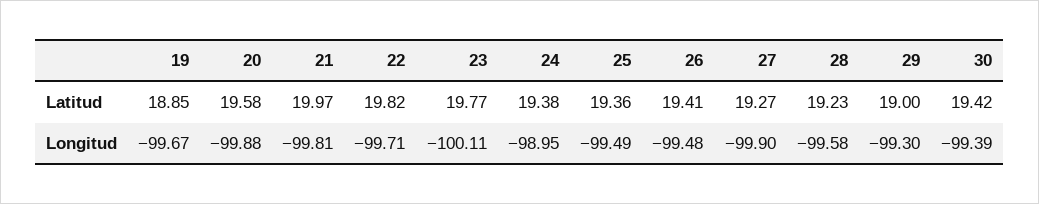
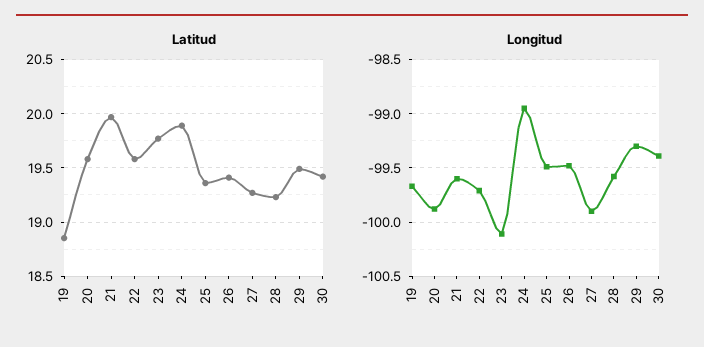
Latitud, 22: 19.82 -> 19.6
Latitud, 24: 19.38 -> 19.9
Latitud, 29: 19 -> 19.5
Longitud, 21: -99.81 -> -99.6

